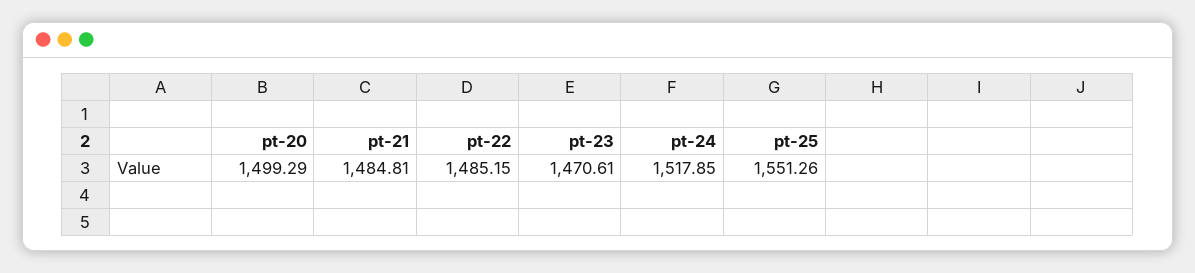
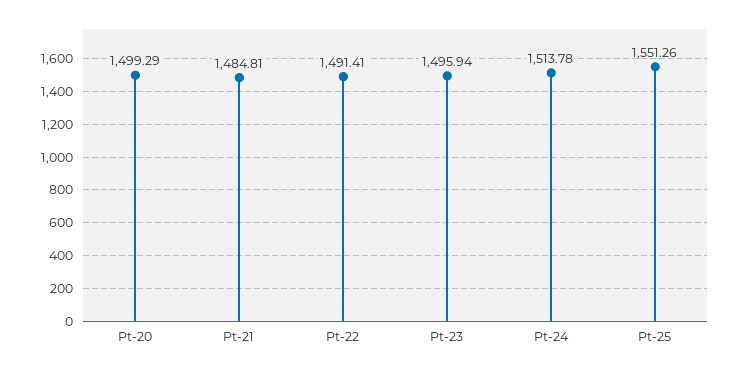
pt-22: 1485.15 -> 1491.41
pt-23: 1470.61 -> 1495.94
pt-24: 1517.85 -> 1513.78

